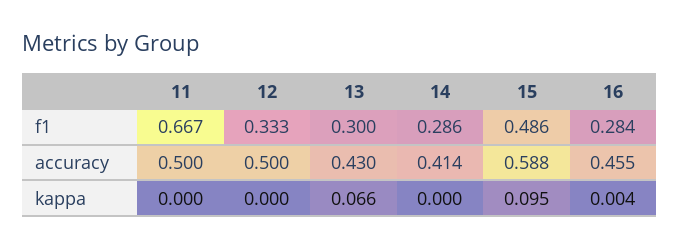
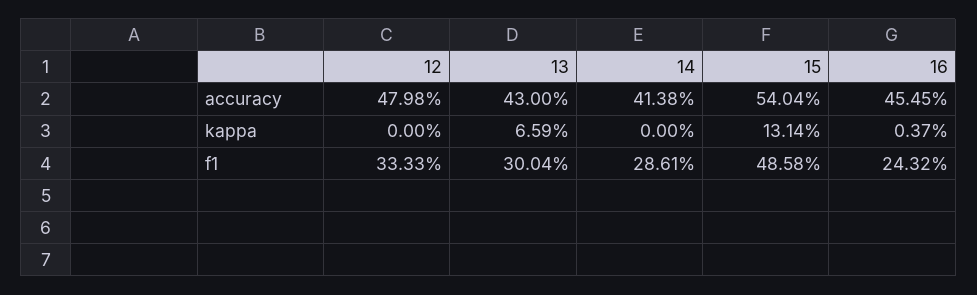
11, f1: 0.667 -> none
16, f1: 0.284 -> 0.2432
11, accuracy: 0.5 -> none
12, accuracy: 0.5 -> 0.4798
15, accuracy: 0.588 -> 0.5404
11, kappa: 0 -> none
15, kappa: 0.095 -> 0.1314

